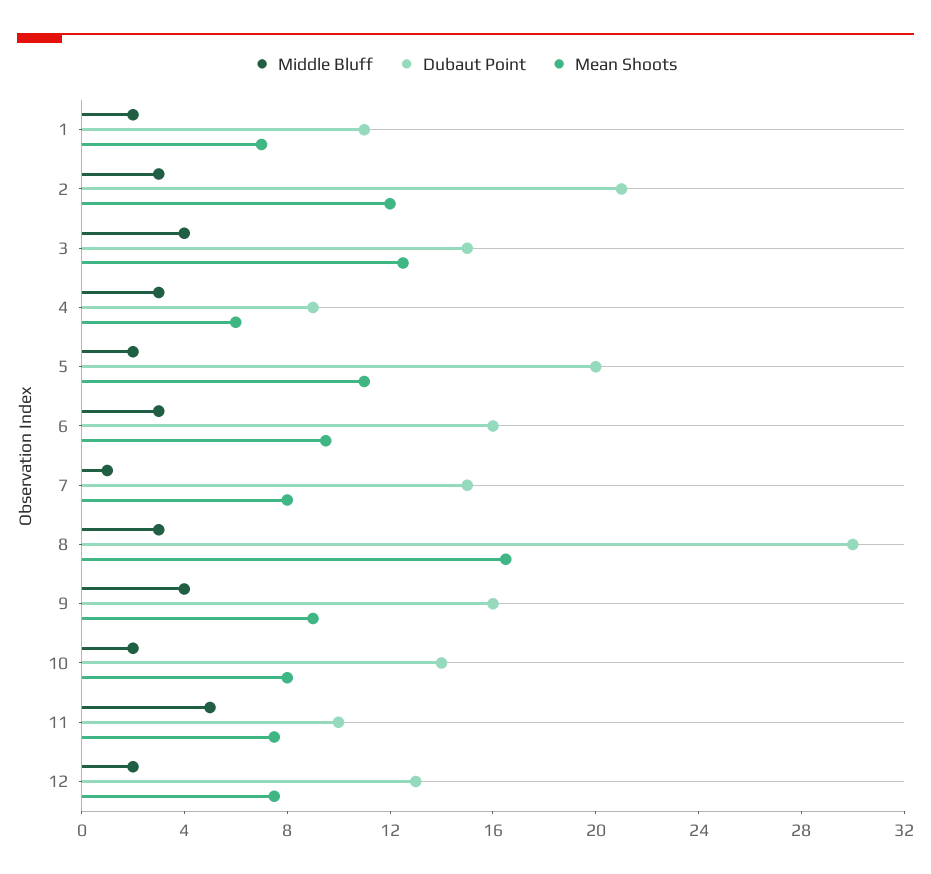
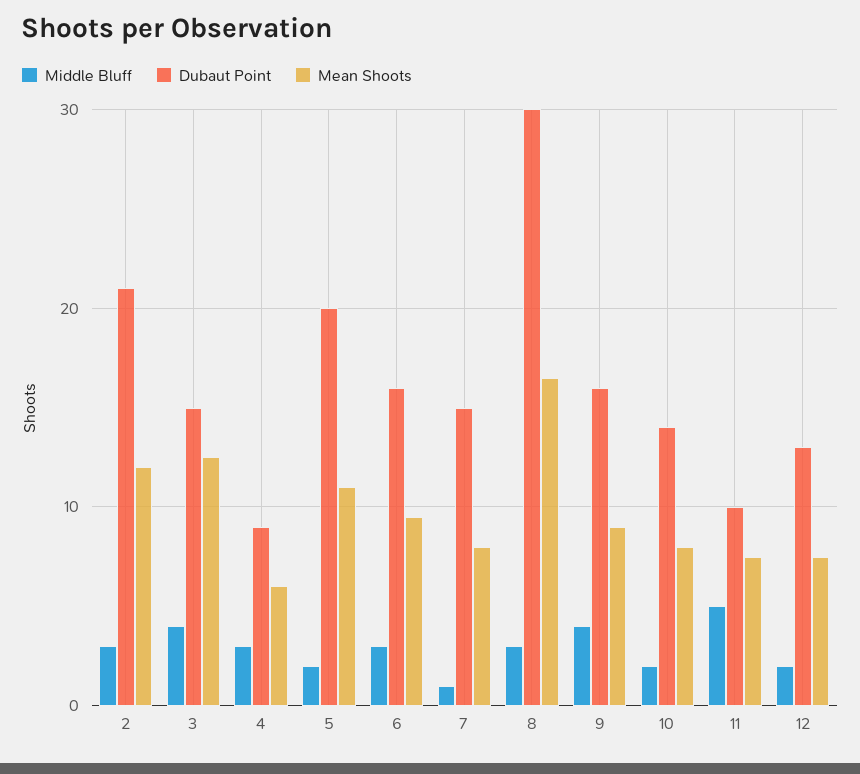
Middle Bluff, 1: 2 -> none
Dubaut Point, 1: 11 -> none
Mean Shoots, 1: 7 -> none

